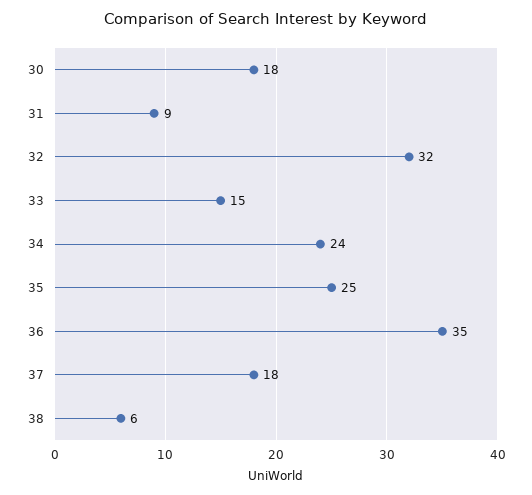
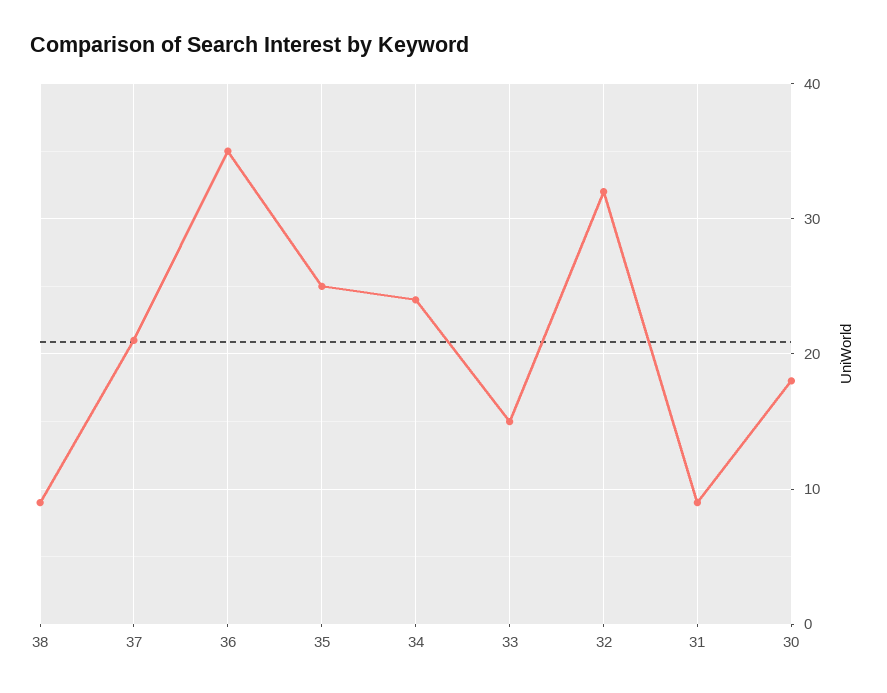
37: 18 -> 21
38: 6 -> 9

